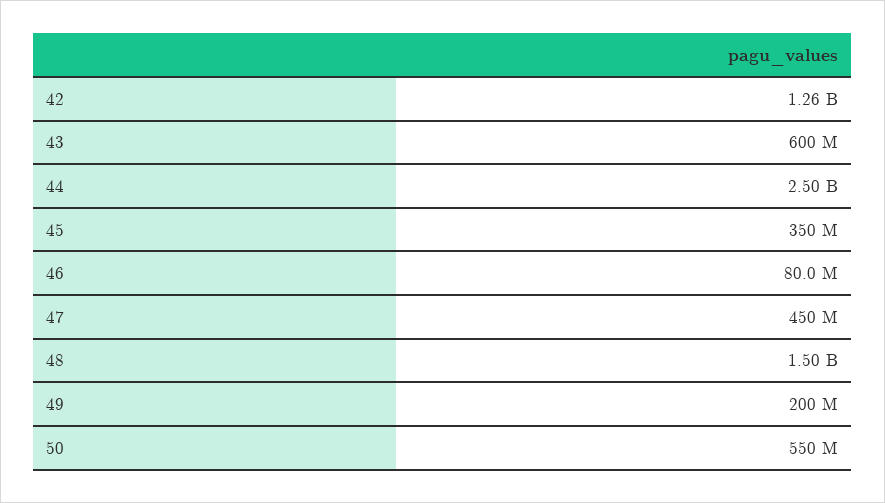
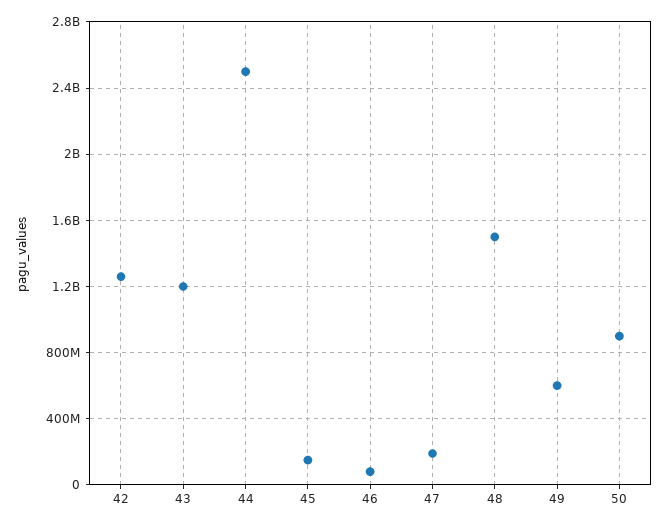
43: 600000000 -> 1200000000
45: 350000000 -> 150000000
47: 450000000 -> 200000000
49: 200000000 -> 600000000
50: 550000000 -> 900000000

